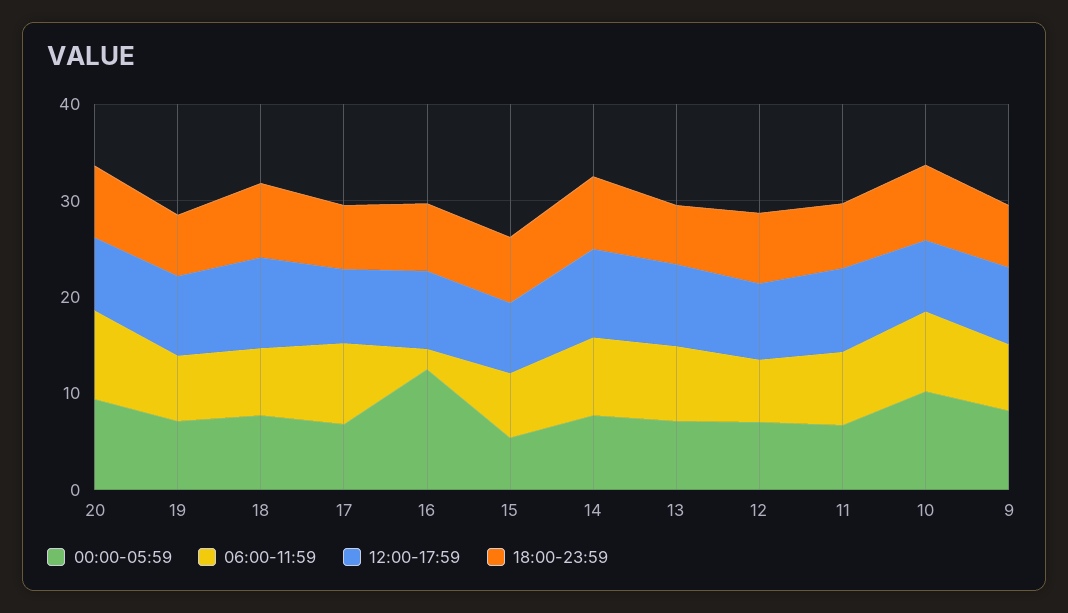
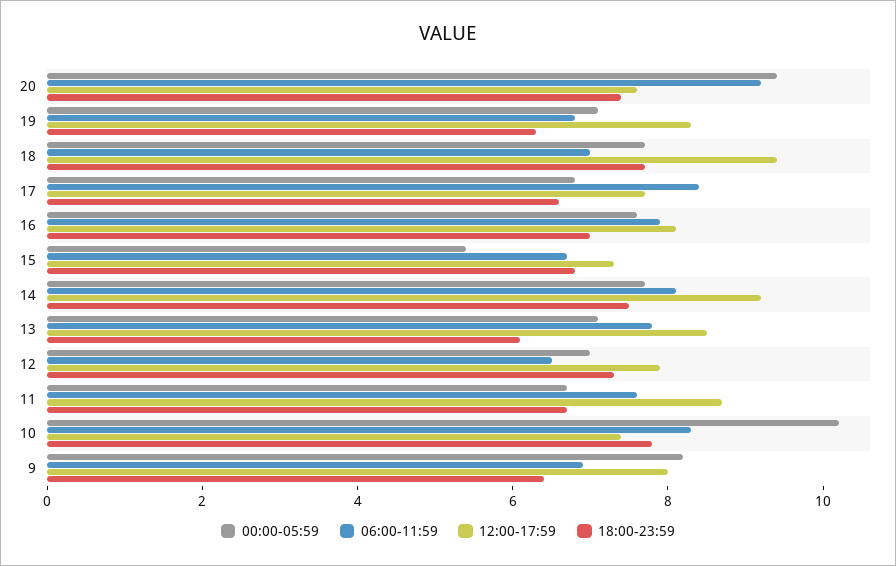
00:00-05:59, 16: 12 -> 7.5
06:00-11:59, 16: 2 -> 8

